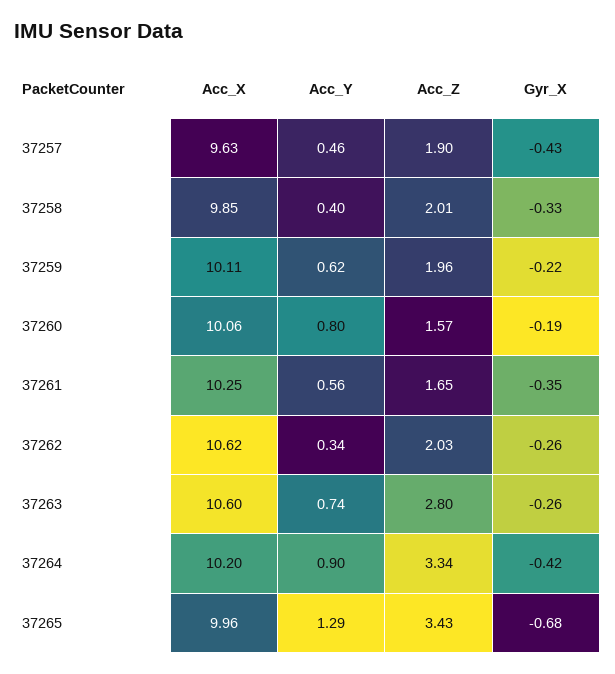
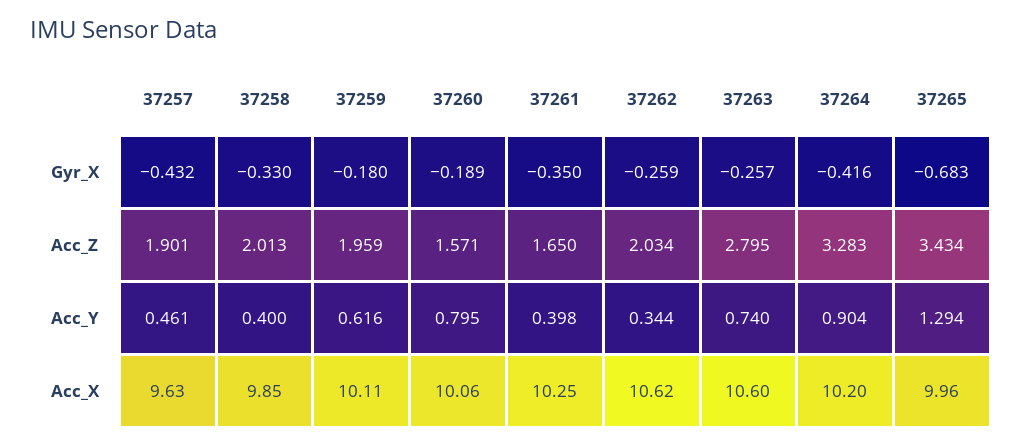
Gyr_X, 37259: -0.22 -> -0.18
Acc_Y, 37261: 0.56 -> 0.398
Acc_Z, 37264: 3.34 -> 3.283

